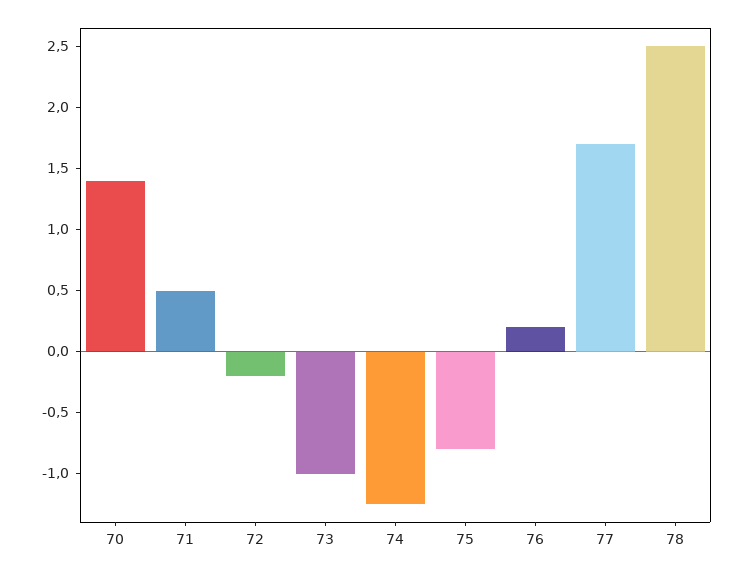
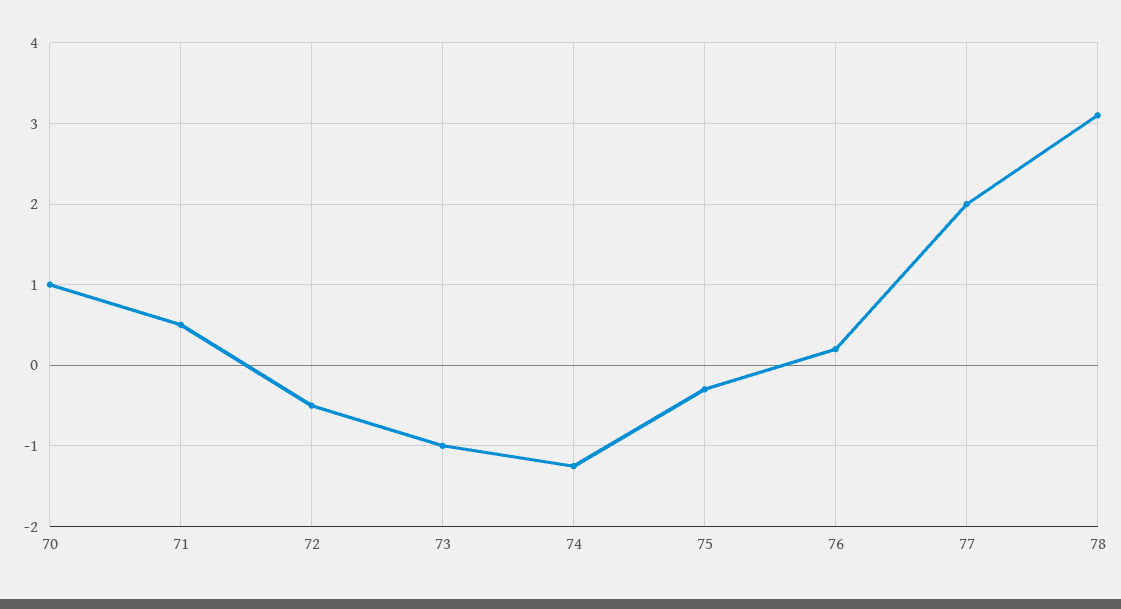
70: 1.4 -> 1
72: -0.2 -> -0.5
75: -0.8 -> -0.3
77: 1.7 -> 2
78: 2.5 -> 3.1

